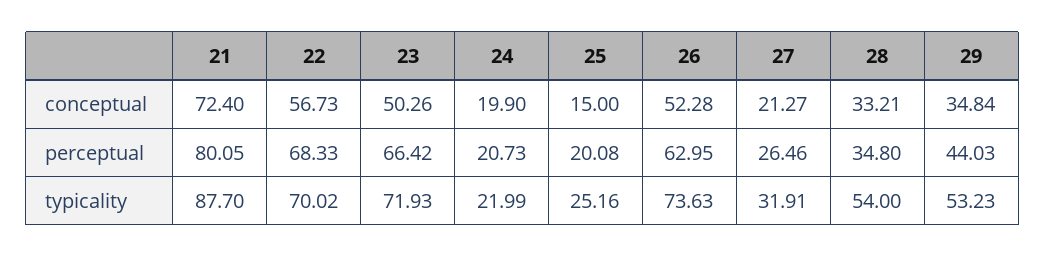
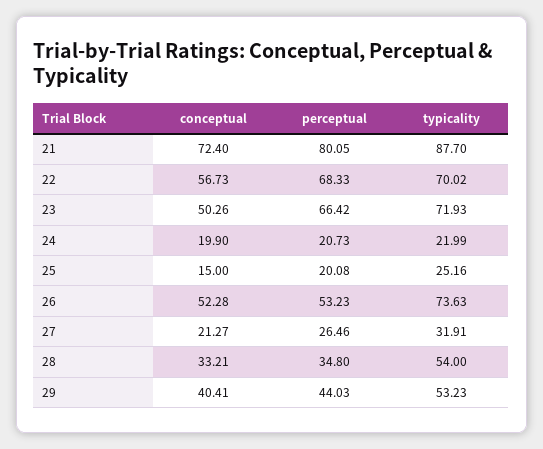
29, conceptual: 34.84 -> 40.41
26, perceptual: 62.95 -> 53.23

